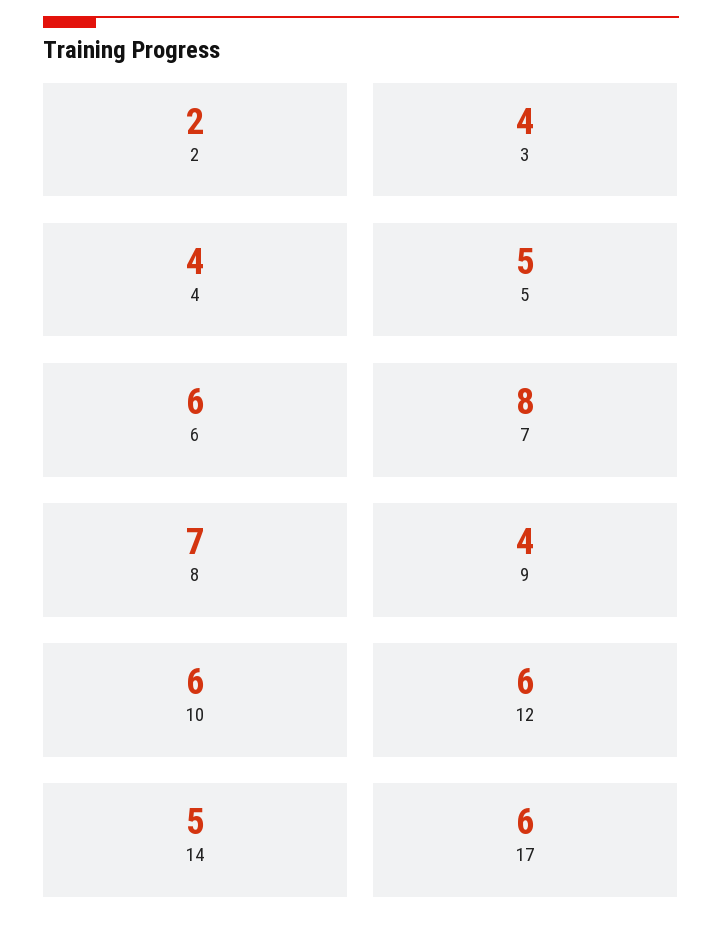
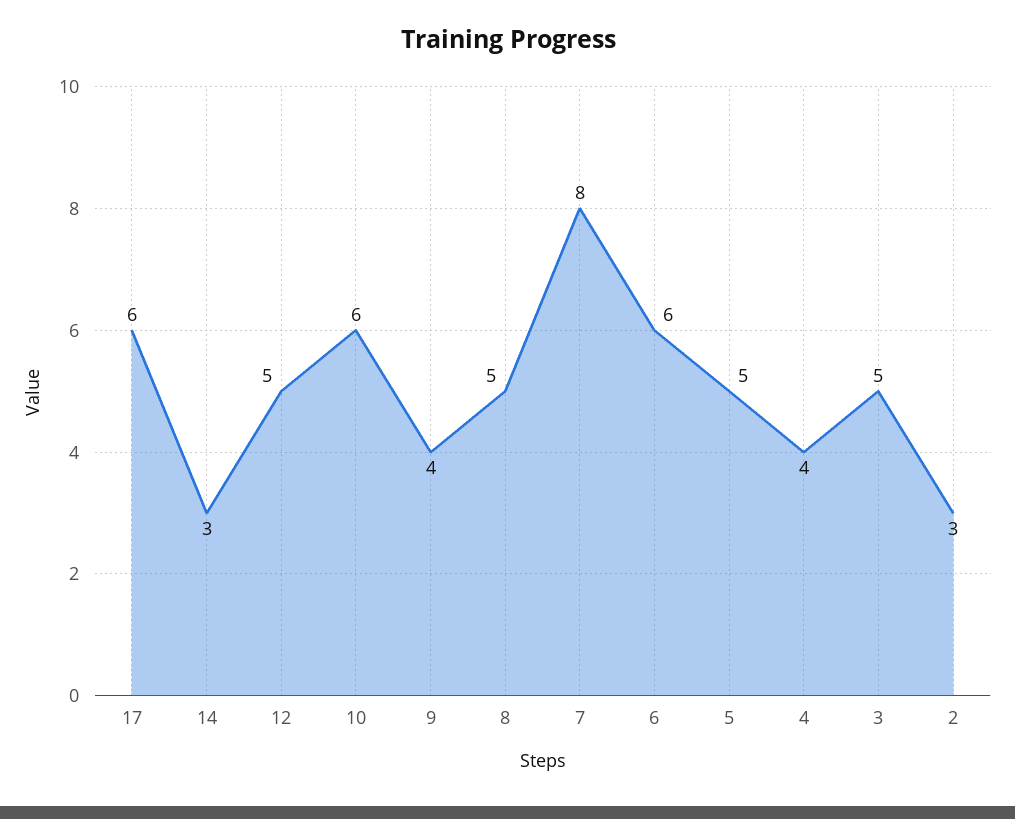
2: 2 -> 3
3: 4 -> 5
8: 7 -> 5
12: 6 -> 5
14: 5 -> 3

